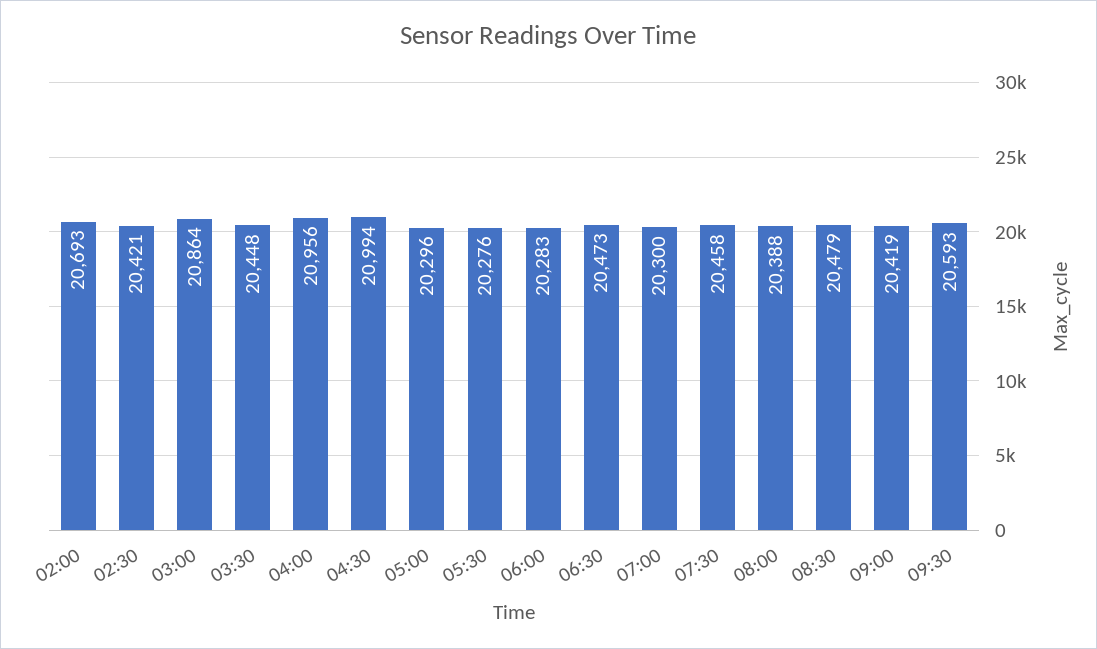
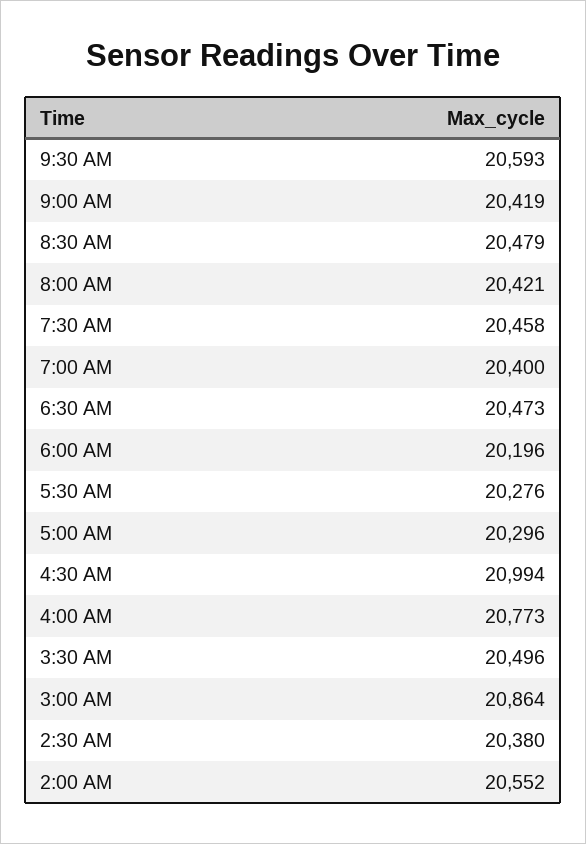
02:00: 20693 -> 20552
02:30: 20421 -> 20380
03:30: 20448 -> 20496
04:00: 20956 -> 20773
06:00: 20283 -> 20196
07:00: 20300 -> 20400
08:00: 20388 -> 20421

